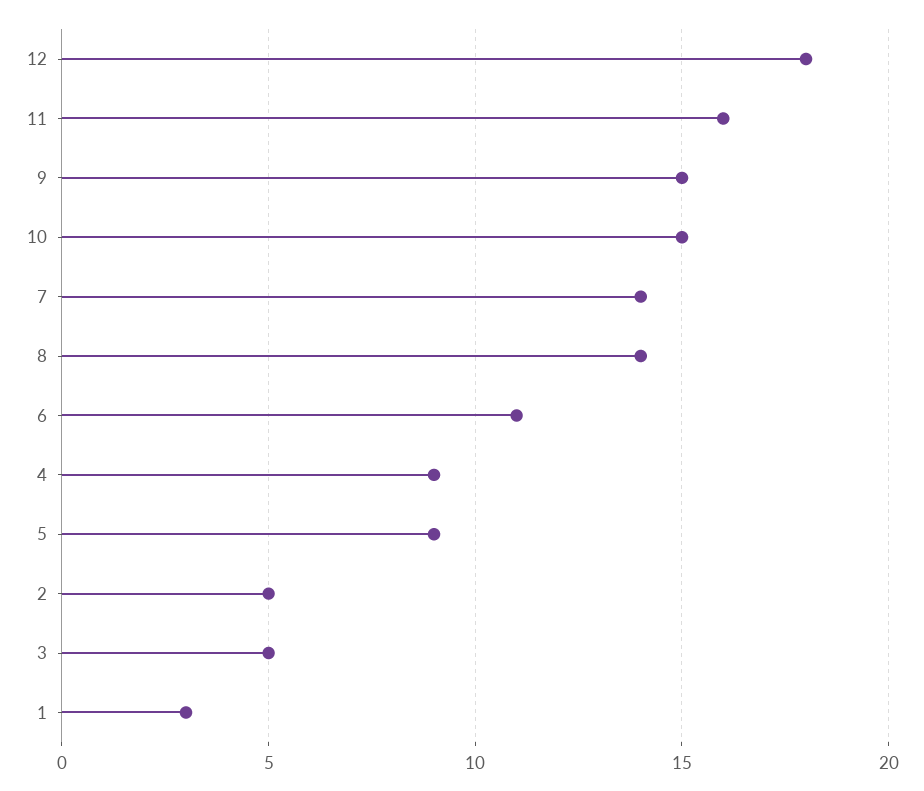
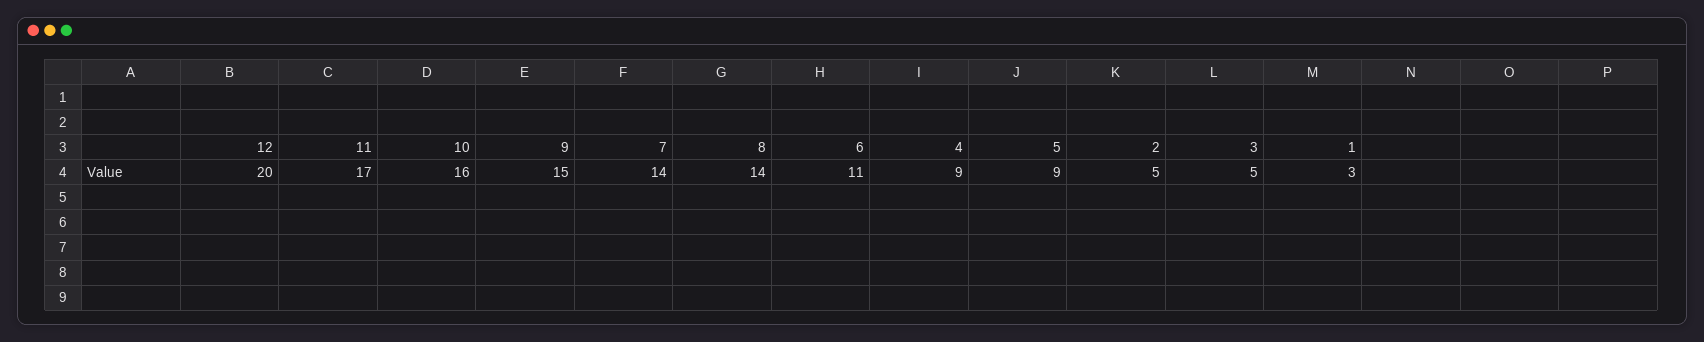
12: 18 -> 20
11: 16 -> 17
10: 15 -> 16

